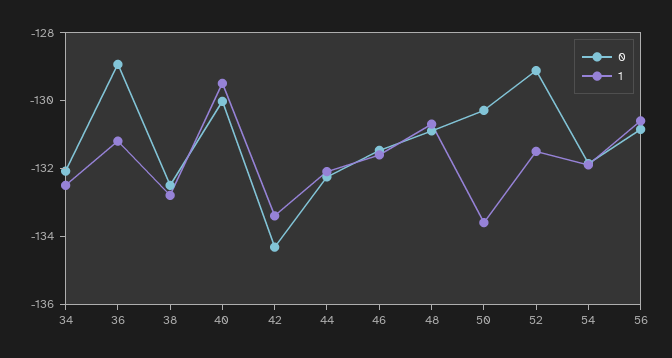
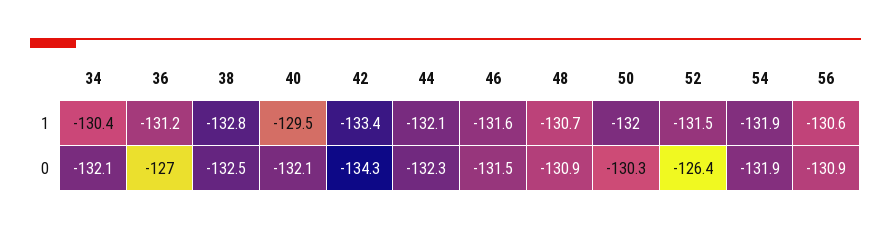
1, 34: -132.5 -> -130.4
0, 36: -129 -> -127
0, 40: -130 -> -132.1
1, 50: -133.5 -> -132
0, 52: -129 -> -126.4

